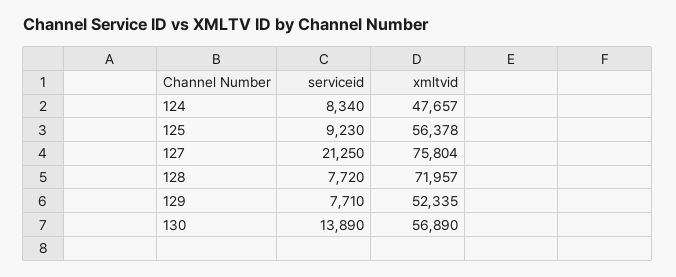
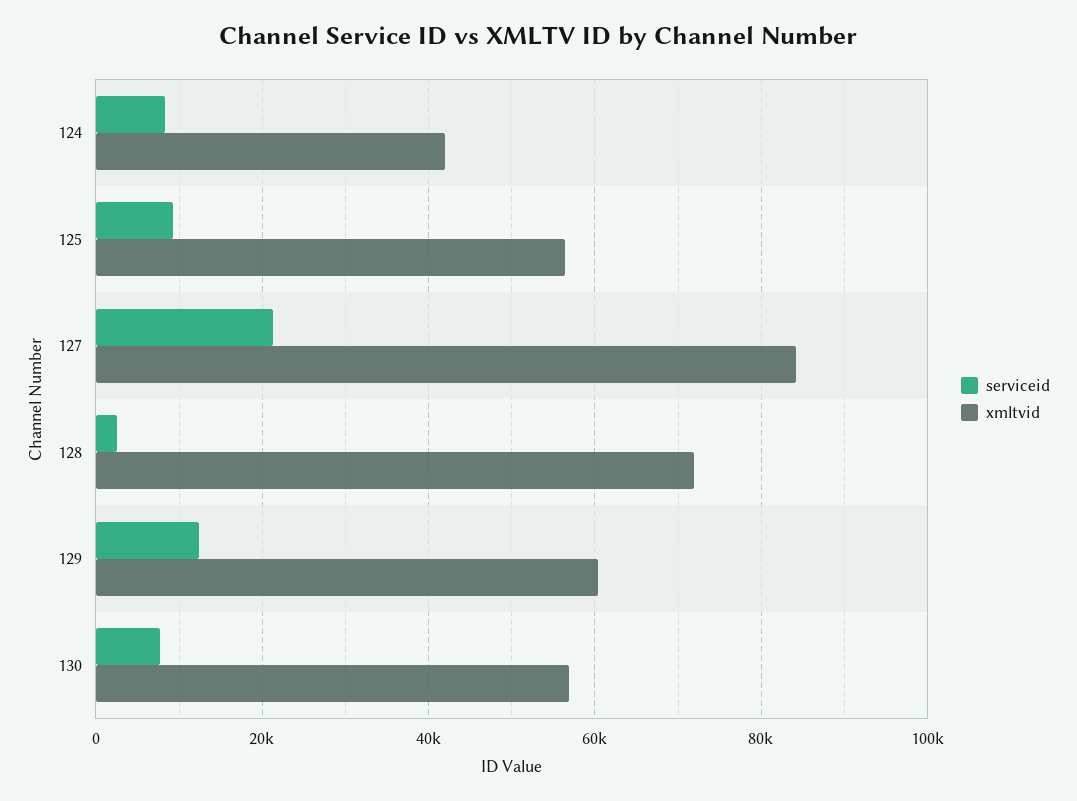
xmltvid, 124: 47657 -> 42000
xmltvid, 127: 75804 -> 84000
serviceid, 128: 7720 -> 2000
serviceid, 129: 7710 -> 12000
xmltvid, 129: 52335 -> 60000
serviceid, 130: 13890 -> 8000

